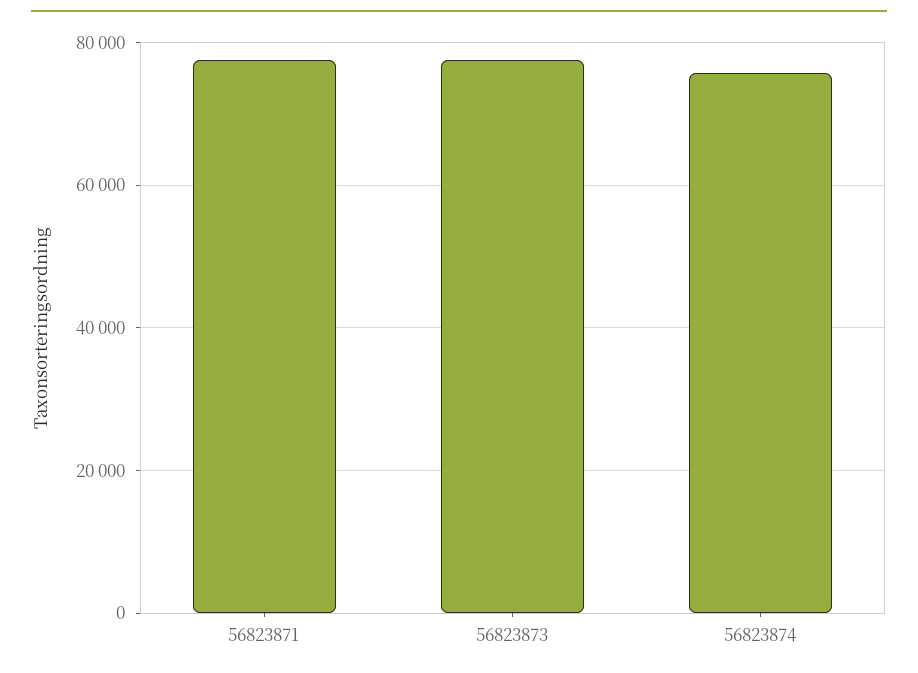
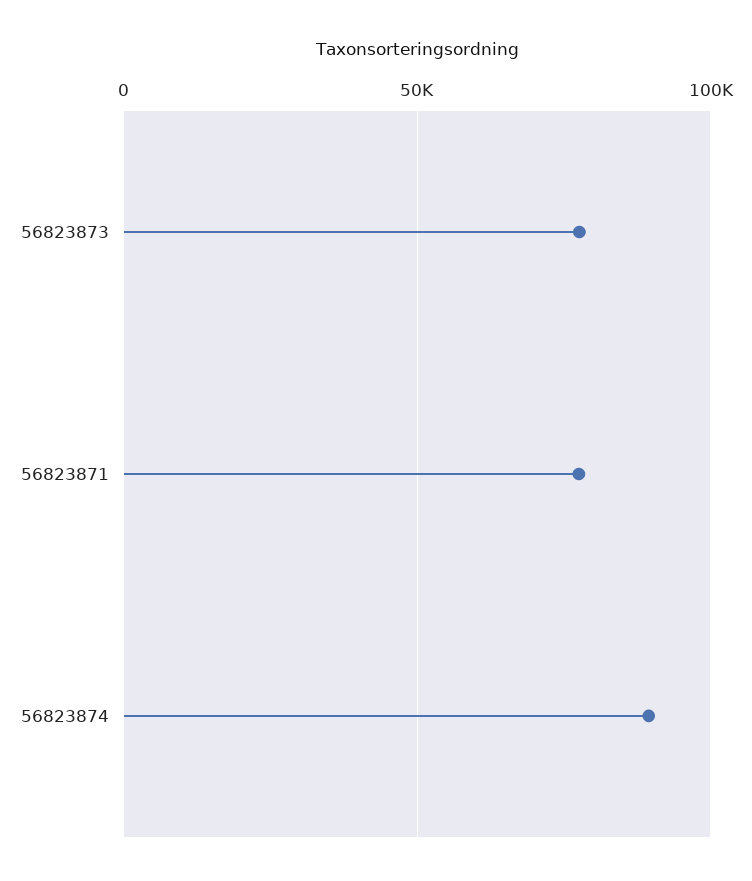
56823874: 76000 -> 90000

